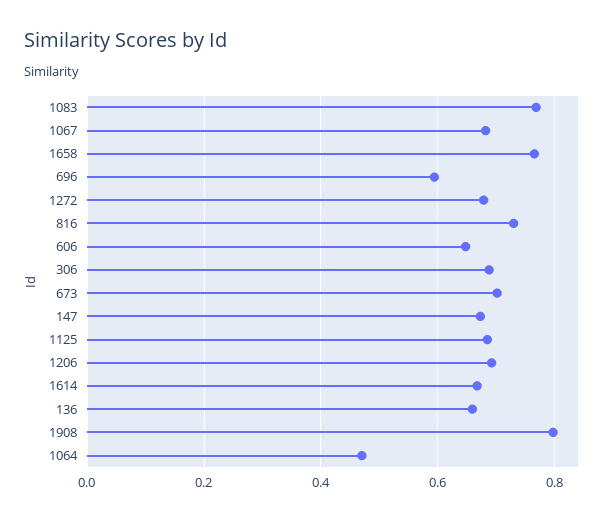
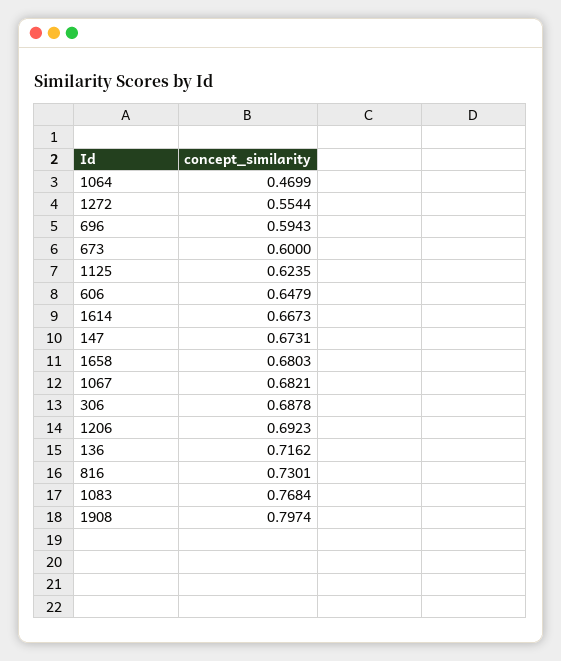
1658: 0.76 -> 0.6803
1272: 0.68 -> 0.5544
673: 0.7 -> 0.6
1125: 0.68 -> 0.6235
136: 0.66 -> 0.7162

